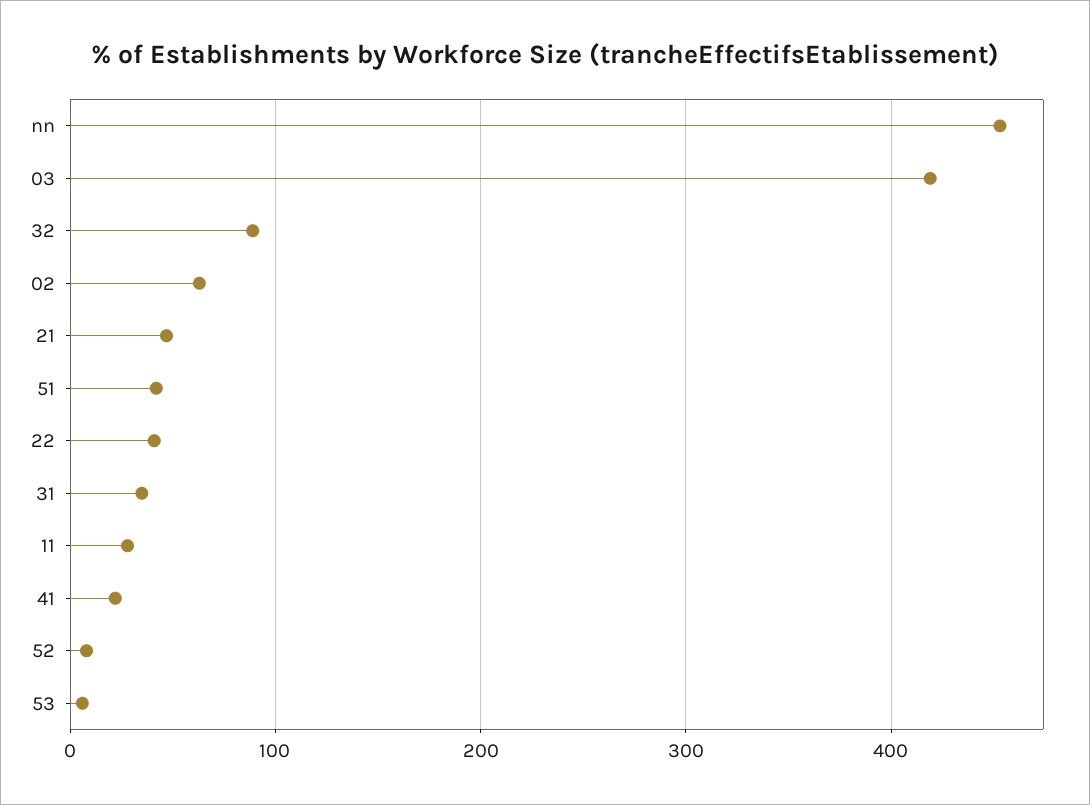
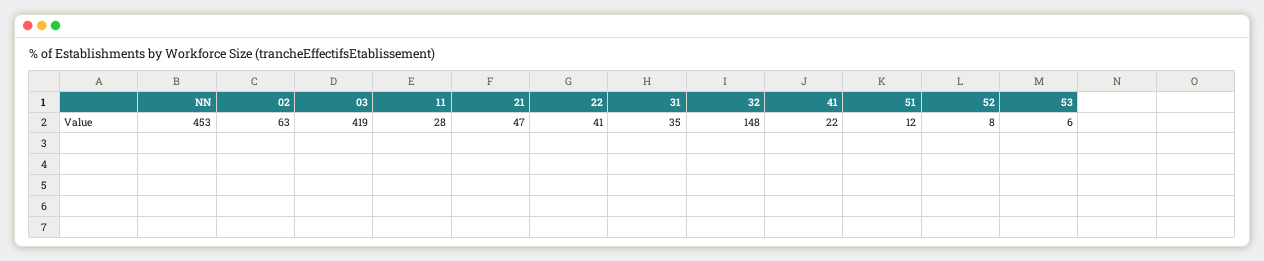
32: 90 -> 148
51: 40 -> 12

